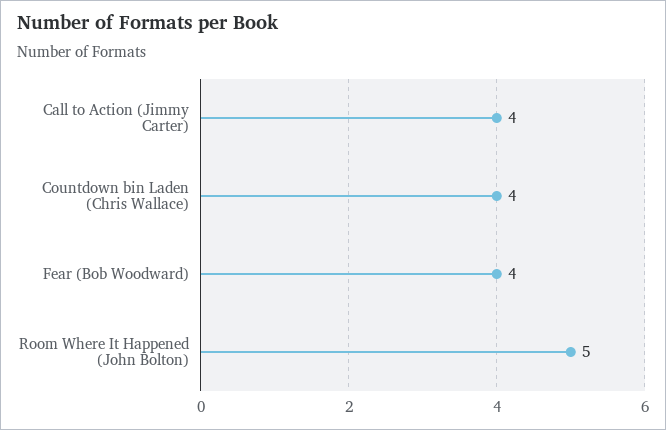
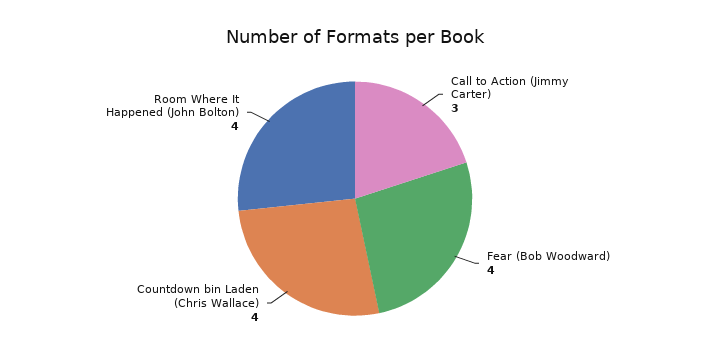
Call to Action (Jimmy Carter): 4 -> 3
Room Where It Happened (John Bolton): 5 -> 4

